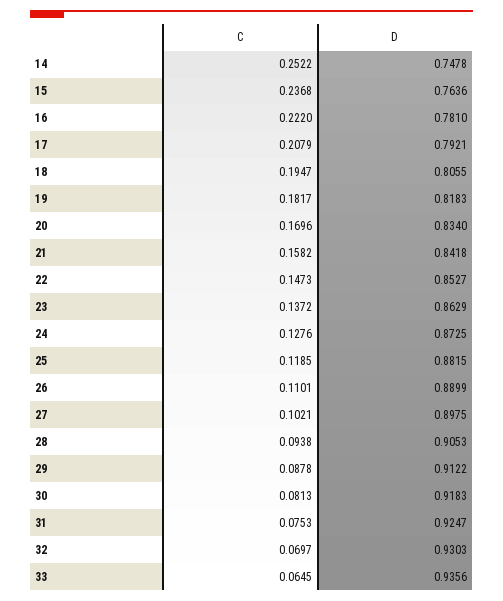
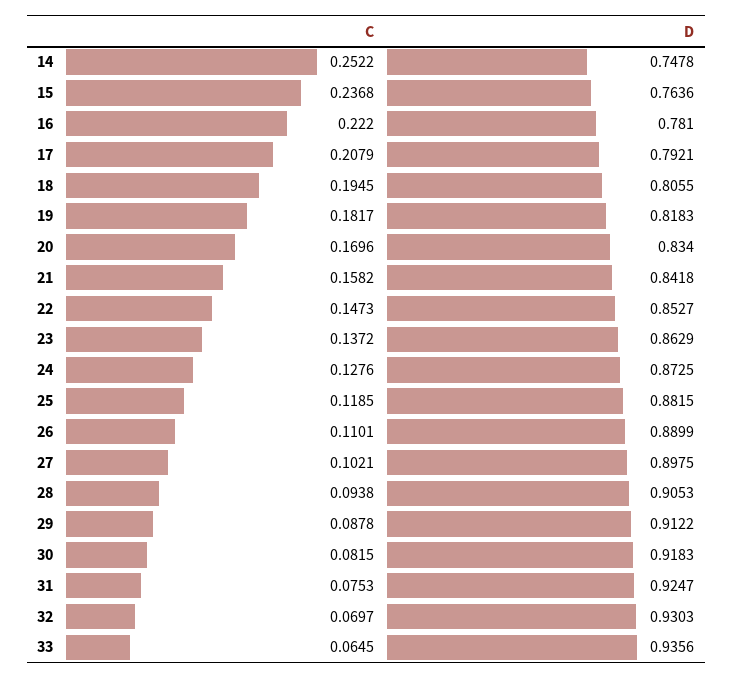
C, 18: 0.1947 -> 0.1945
C, 30: 0.0813 -> 0.0815

